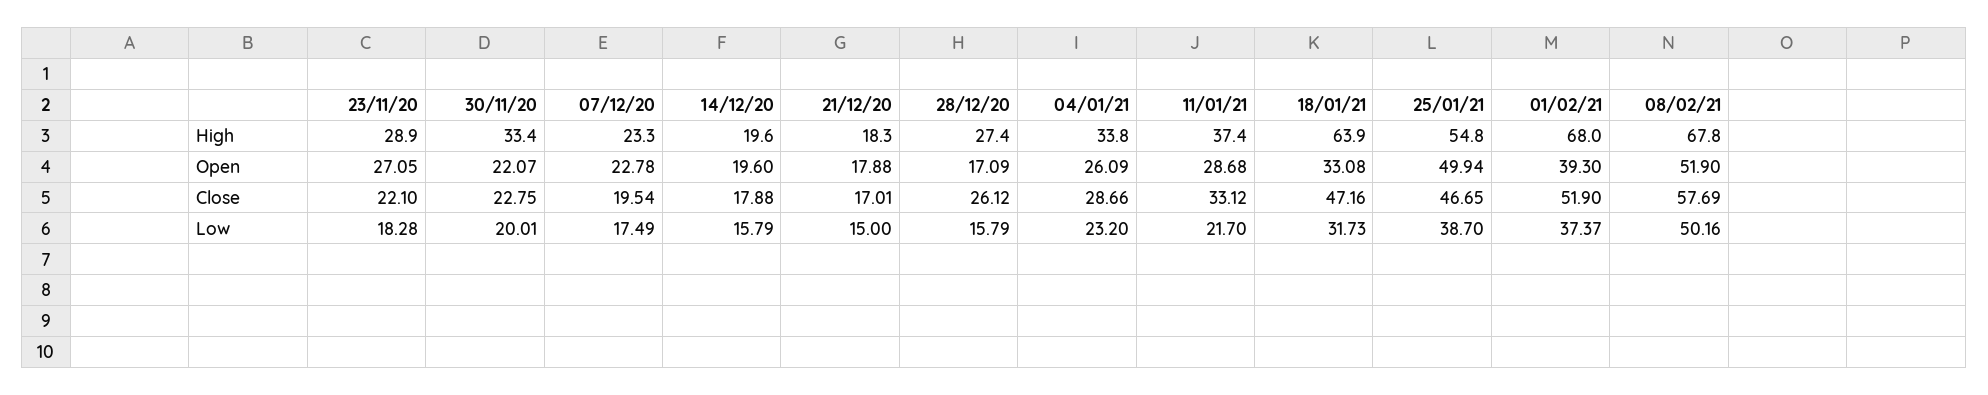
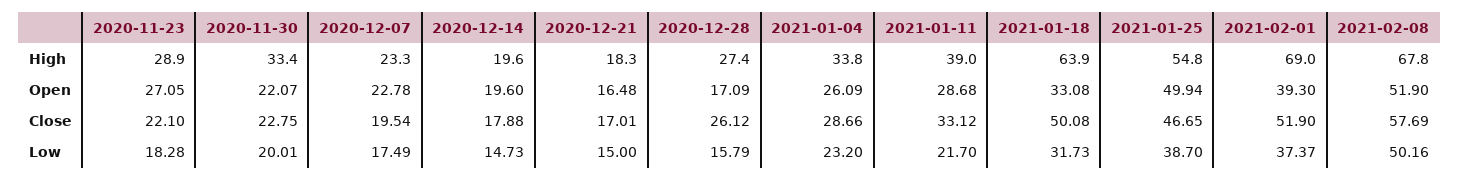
11/01/21, High: 37.4 -> 39
01/02/21, High: 68 -> 69
21/12/20, Open: 17.88 -> 16.48
18/01/21, Close: 47.16 -> 50.08
14/12/20, Low: 15.79 -> 14.73

